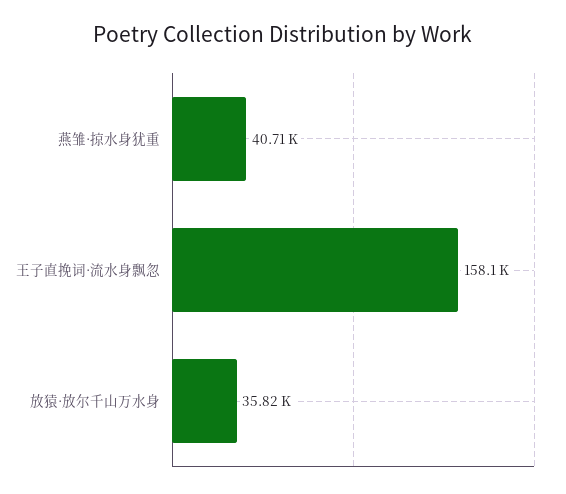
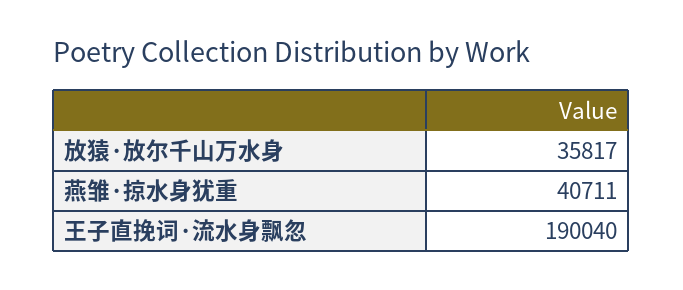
王子直挽词·流水身飘忽: 158100 -> 190040

